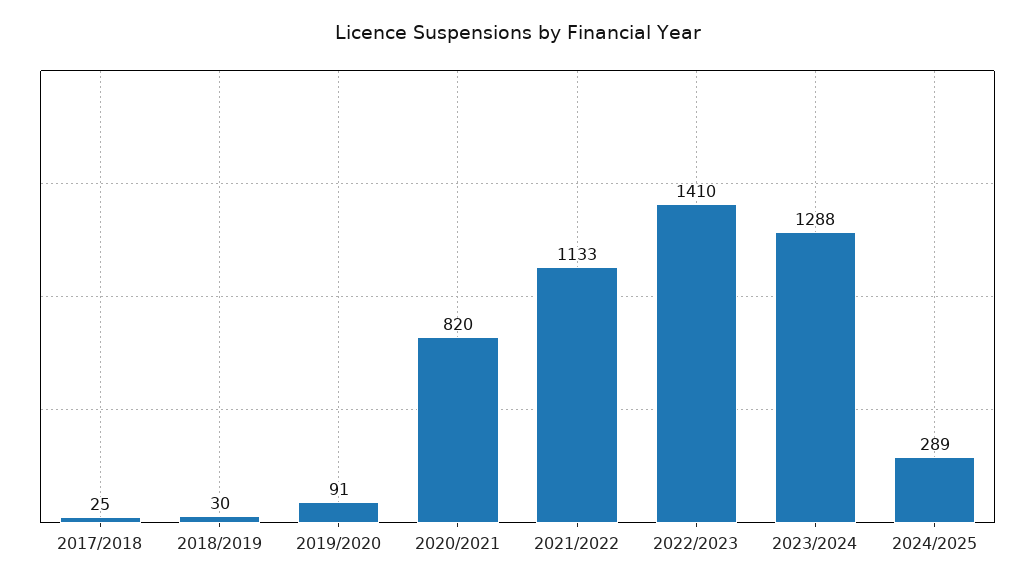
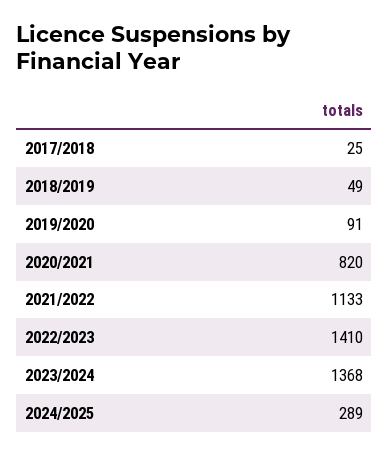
2018/2019: 30 -> 49
2023/2024: 1288 -> 1368

